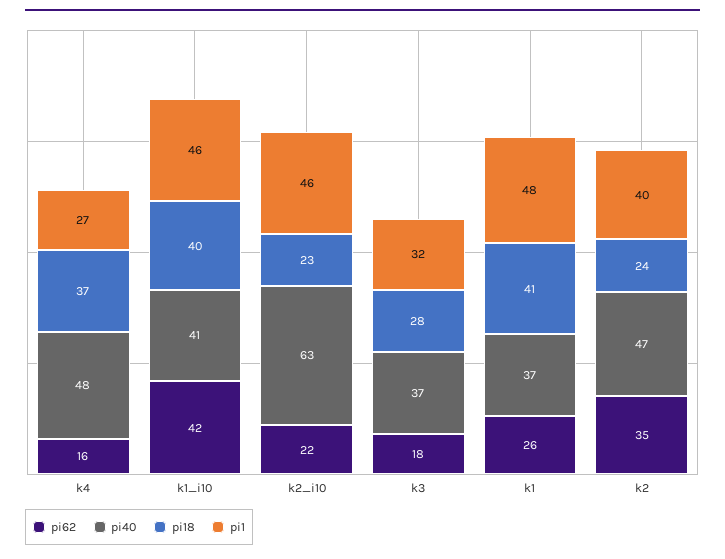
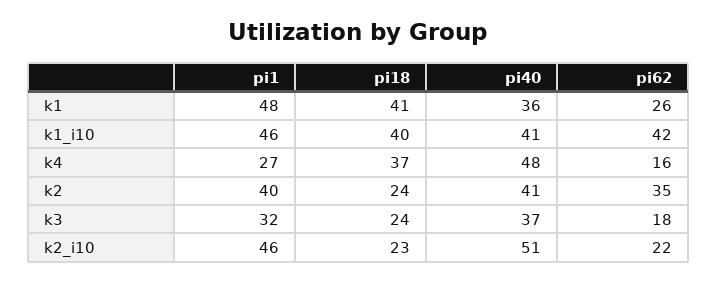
pi40, k2_i10: 63 -> 51
pi18, k3: 28 -> 24
pi40, k1: 37 -> 36
pi40, k2: 47 -> 41

